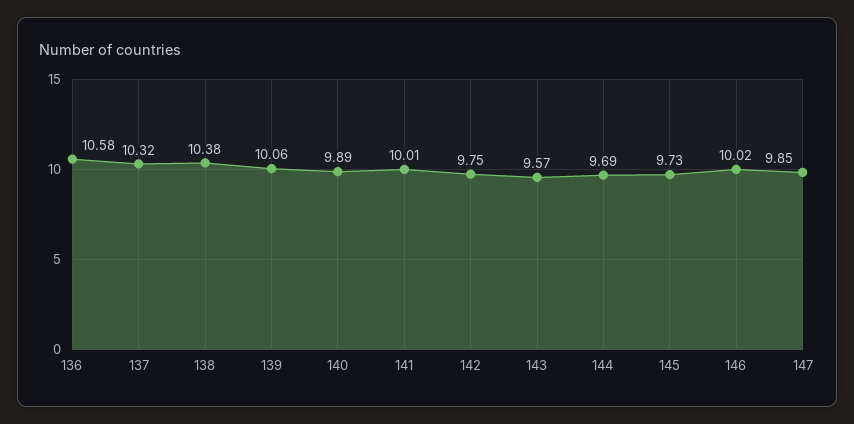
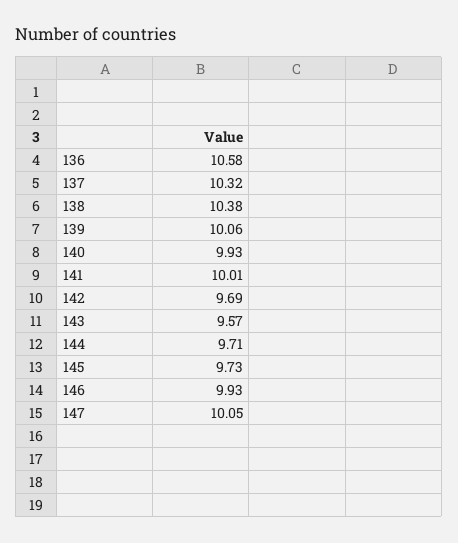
140: 9.89 -> 9.93
142: 9.75 -> 9.69
144: 9.69 -> 9.71
146: 10.02 -> 9.93
147: 9.85 -> 10.05

